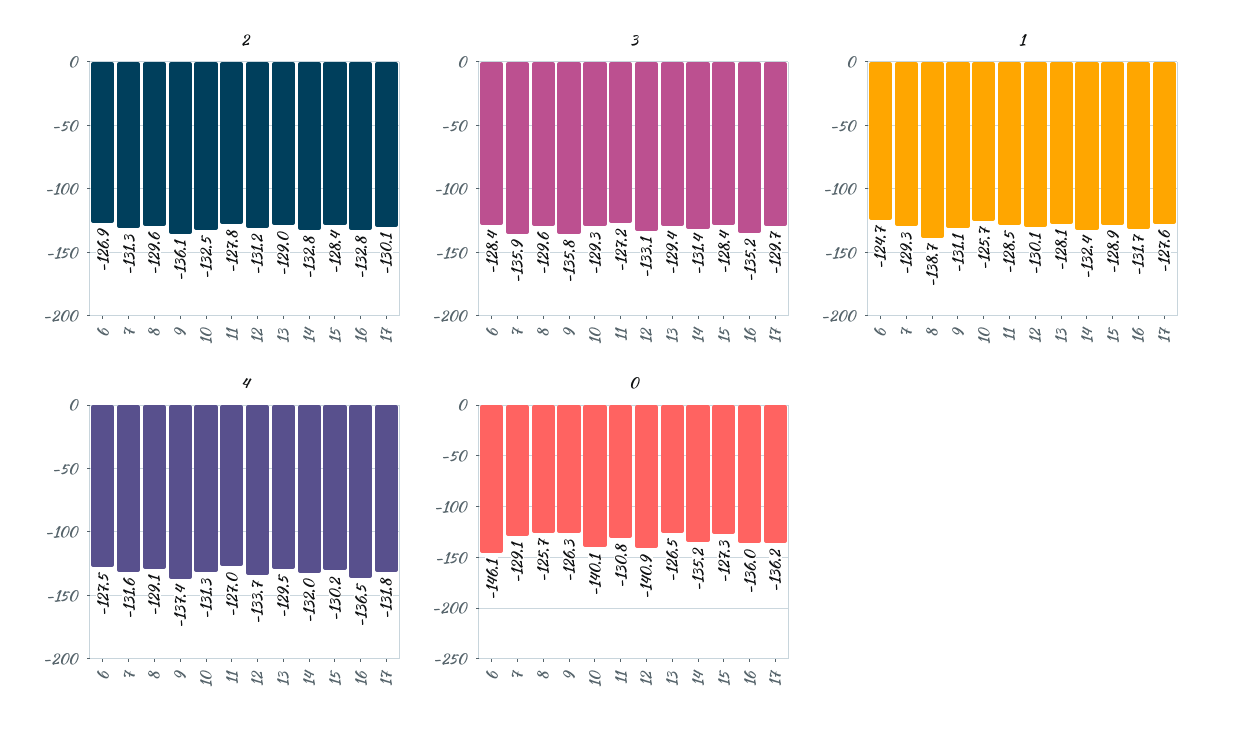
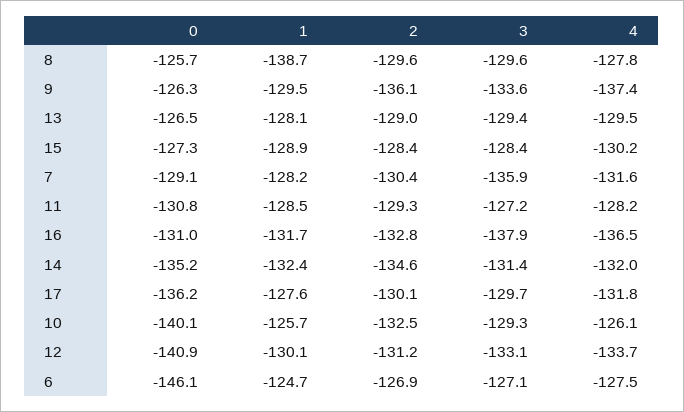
2, 7: -131.3 -> -130.4
2, 11: -127.8 -> -129.3
2, 14: -132.8 -> -134.6
3, 6: -128.4 -> -127.1
3, 9: -135.8 -> -133.6
3, 16: -135.2 -> -137.9
1, 7: -129.3 -> -128.2
1, 9: -131.1 -> -129.5
4, 8: -129.1 -> -127.8
4, 10: -131.3 -> -126.1
4, 11: -127 -> -128.2
0, 16: -136 -> -131

